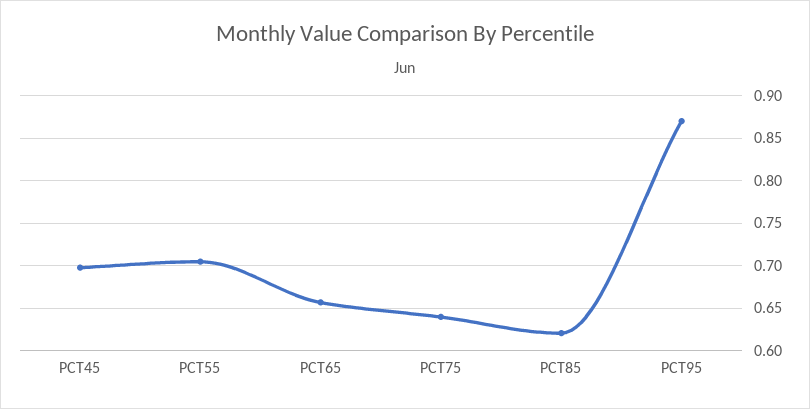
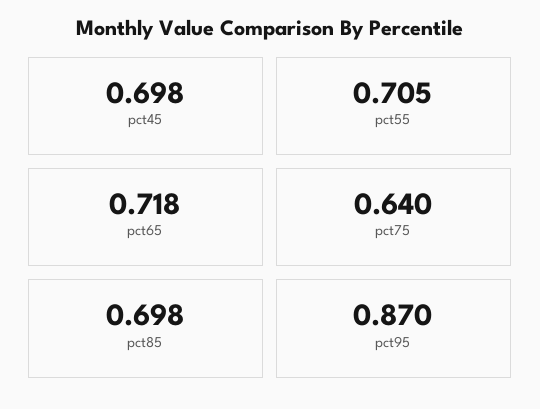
PCT65: 0.66 -> 0.718
PCT85: 0.62 -> 0.698

